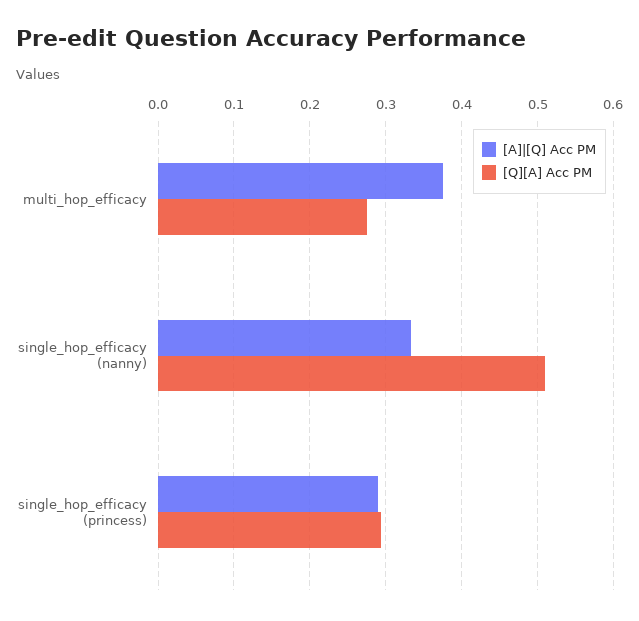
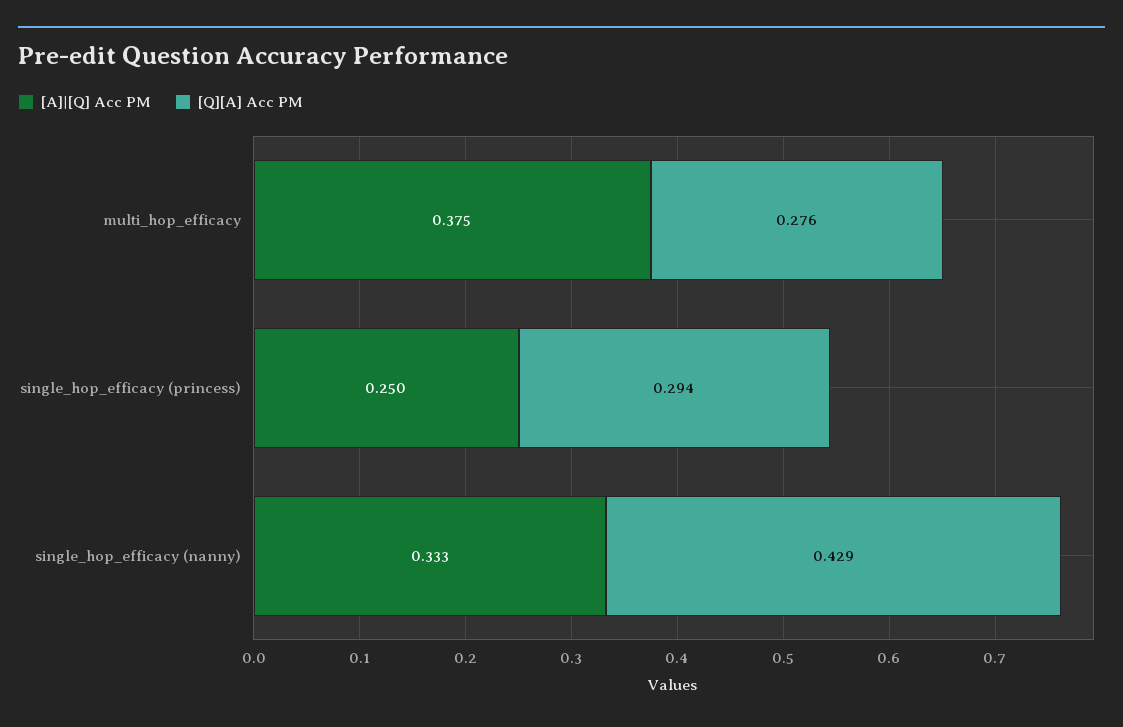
[Q][A] Acc PM, single_hop_efficacy (nanny): 0.51 -> 0.429
[A]|[Q] Acc PM, single_hop_efficacy (princess): 0.29 -> 0.25

